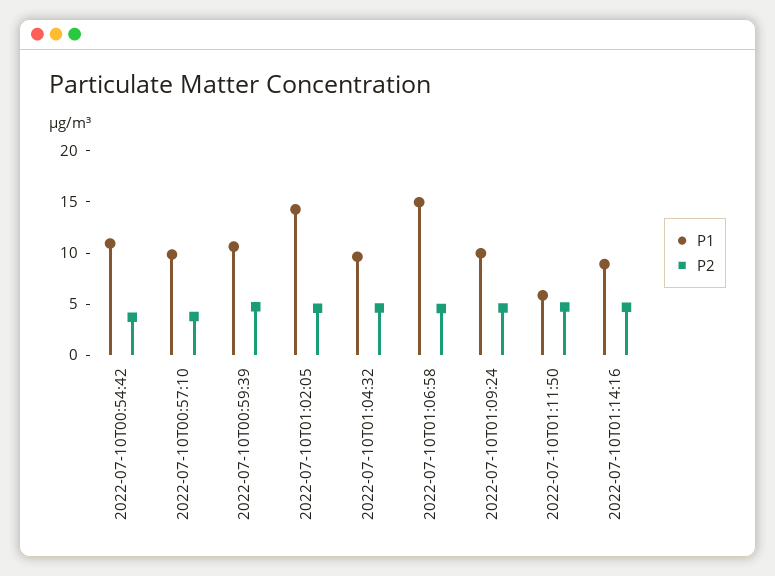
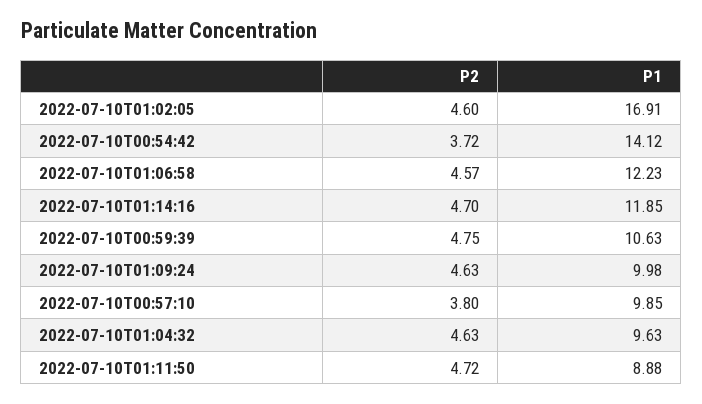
P1, 2022-07-10T00:54:42: 11 -> 14.12
P1, 2022-07-10T01:02:05: 14 -> 16.91
P1, 2022-07-10T01:06:58: 15 -> 12.23
P1, 2022-07-10T01:11:50: 6 -> 8.88
P1, 2022-07-10T01:14:16: 9 -> 11.85

